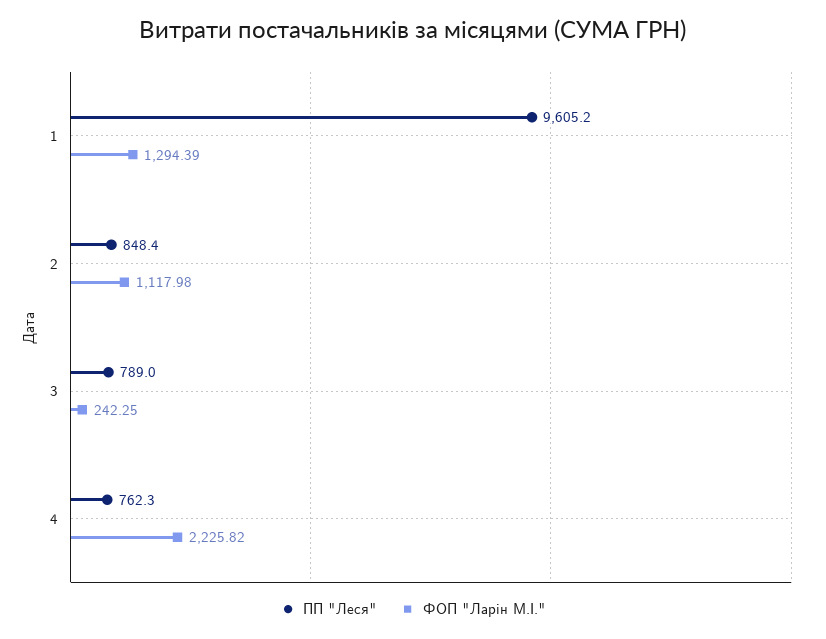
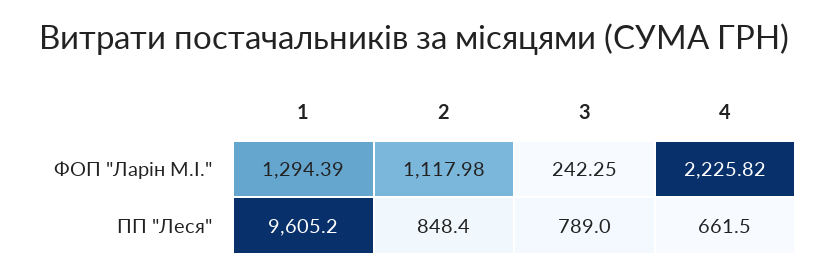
ПП "Леся", 4: 762.3 -> 661.5

